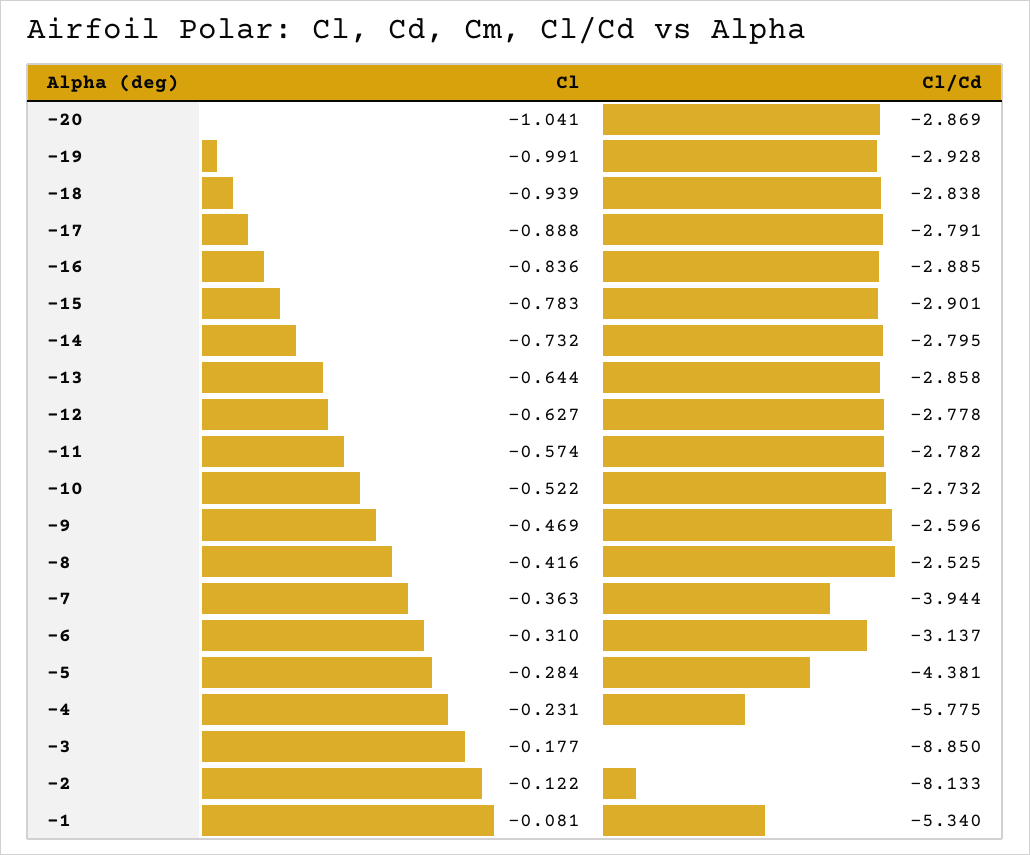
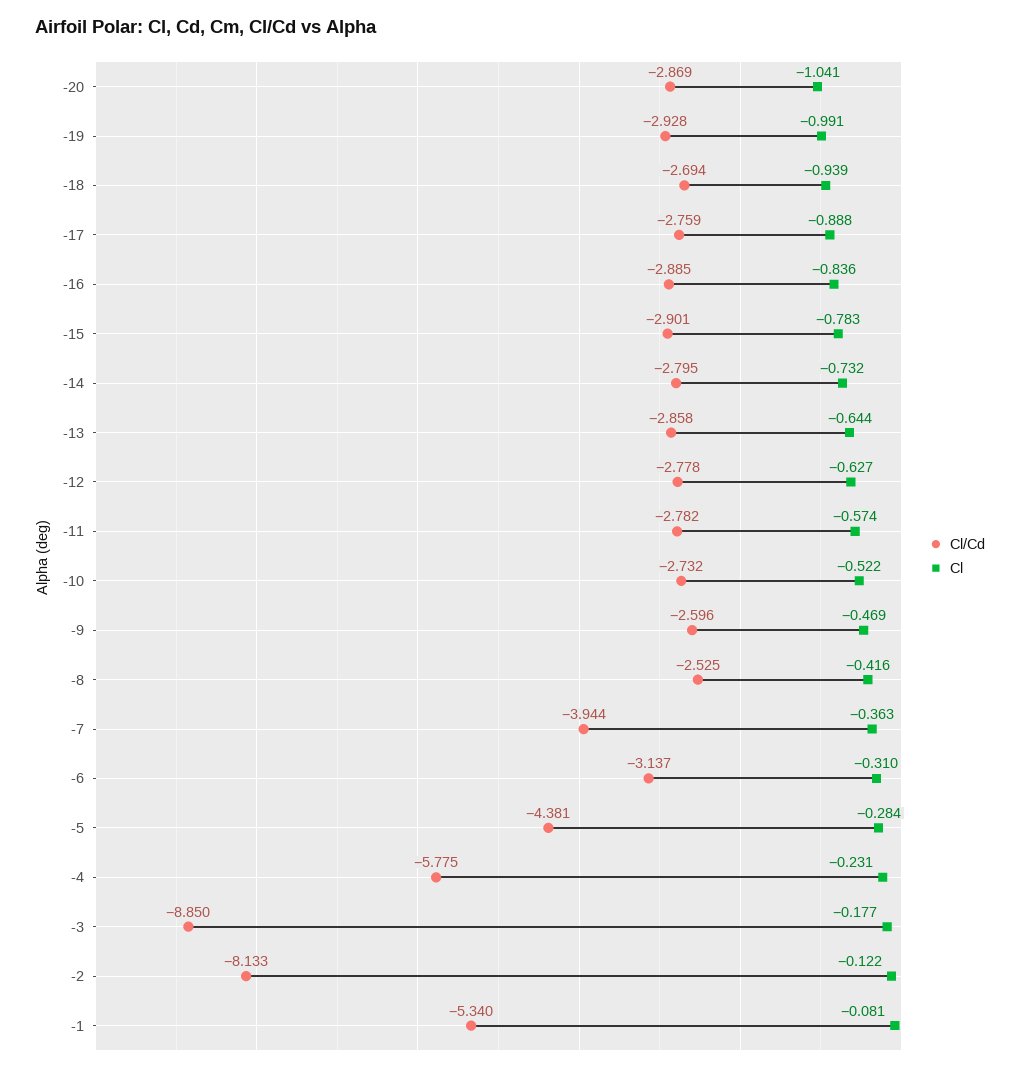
Cl/Cd, -18: -2.838 -> -2.694
Cl/Cd, -17: -2.791 -> -2.759

